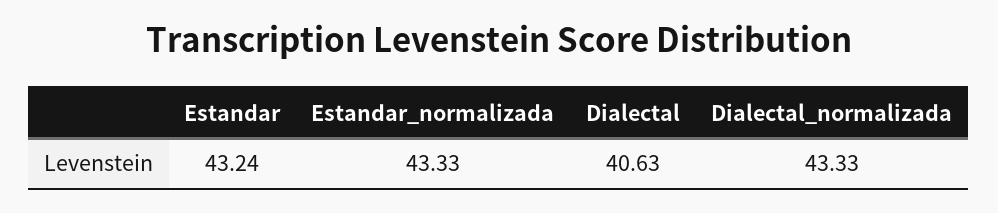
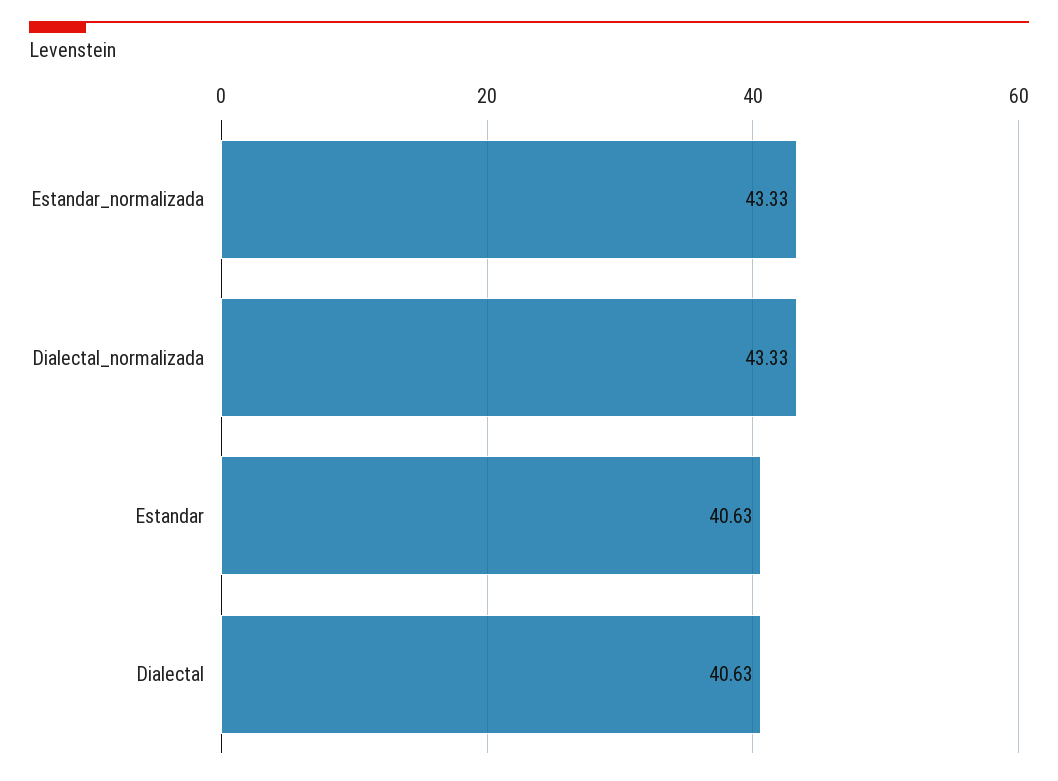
Estandar: 43.24 -> 40.63

